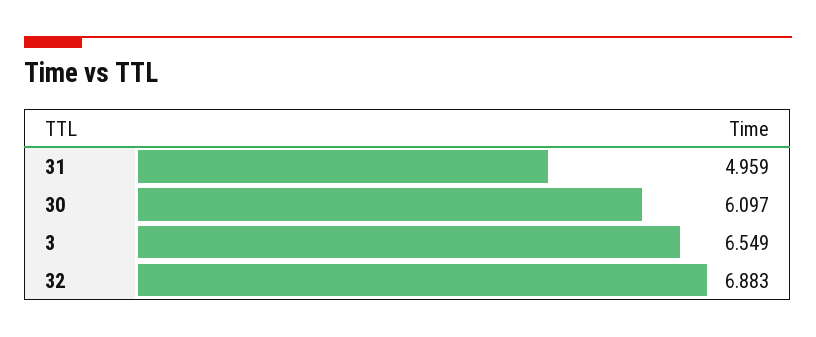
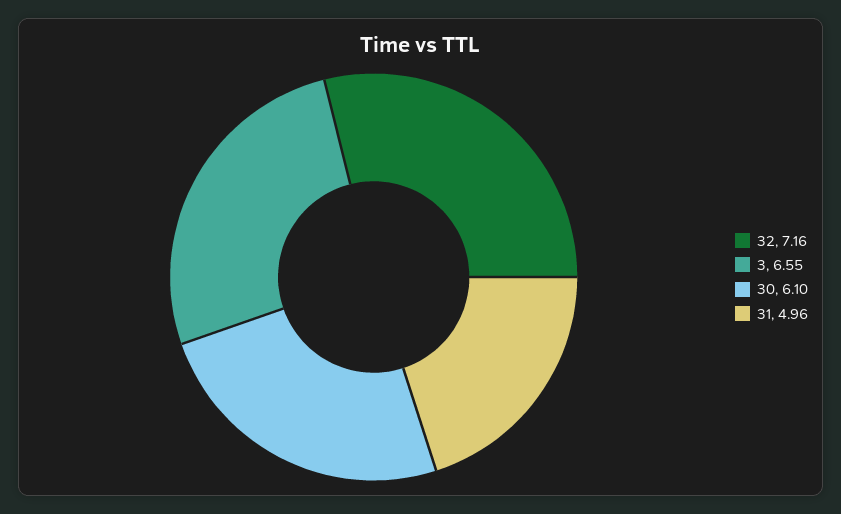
32: 6.883 -> 7.16

